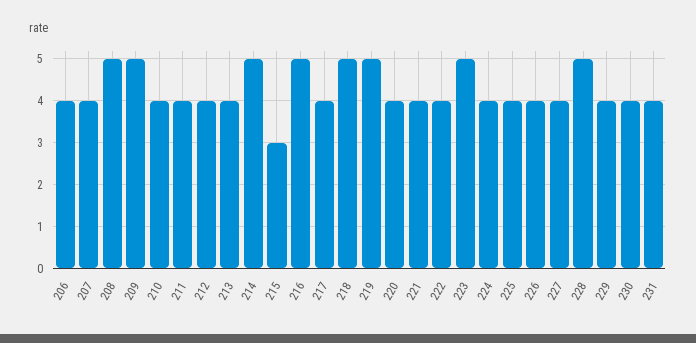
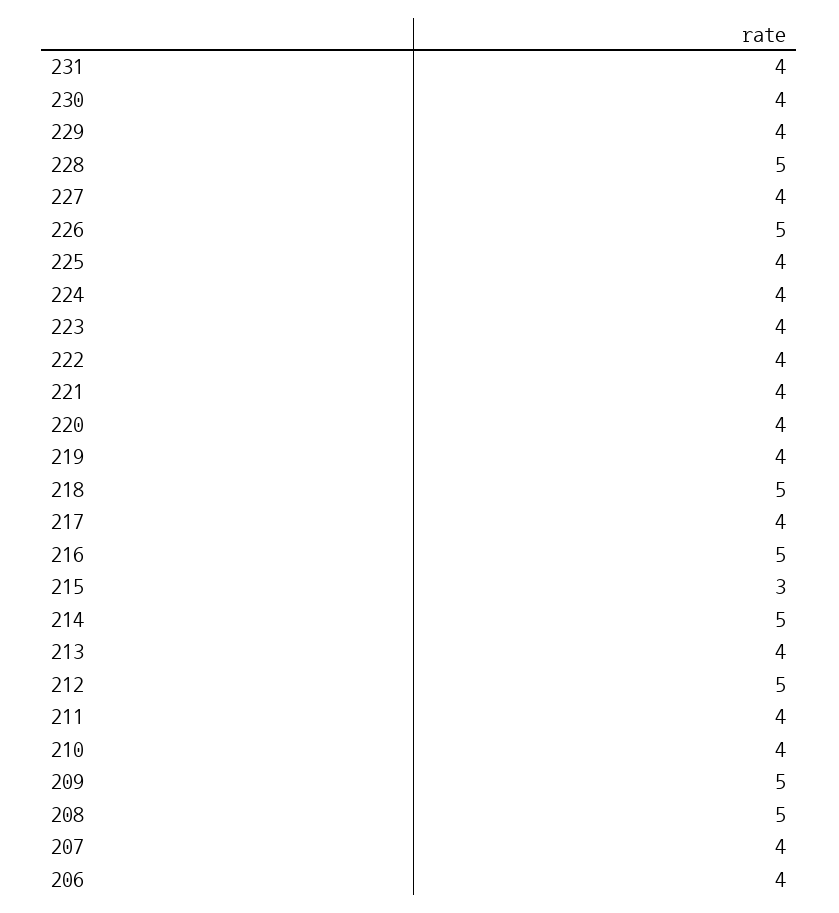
212: 4 -> 5
219: 5 -> 4
223: 5 -> 4
226: 4 -> 5

